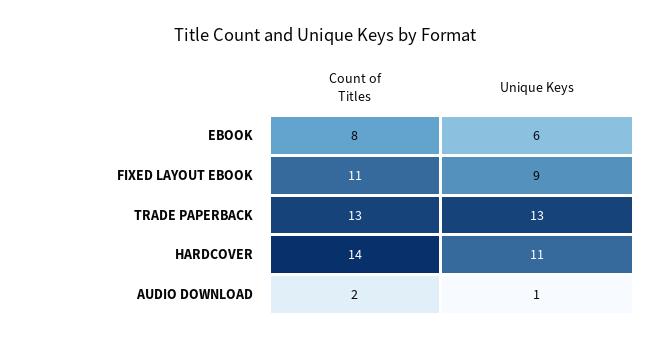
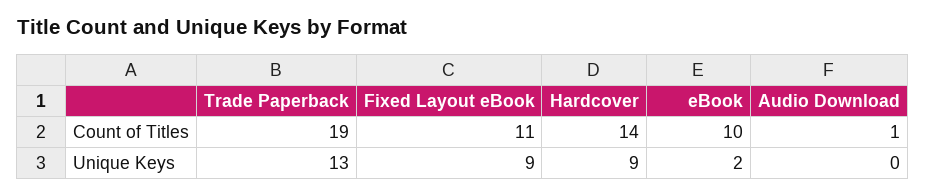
Count of Titles, EBOOK: 8 -> 10
Unique Keys, EBOOK: 6 -> 2
Count of Titles, TRADE PAPERBACK: 13 -> 19
Unique Keys, HARDCOVER: 11 -> 9
Count of Titles, AUDIO DOWNLOAD: 2 -> 1
Unique Keys, AUDIO DOWNLOAD: 1 -> 0

